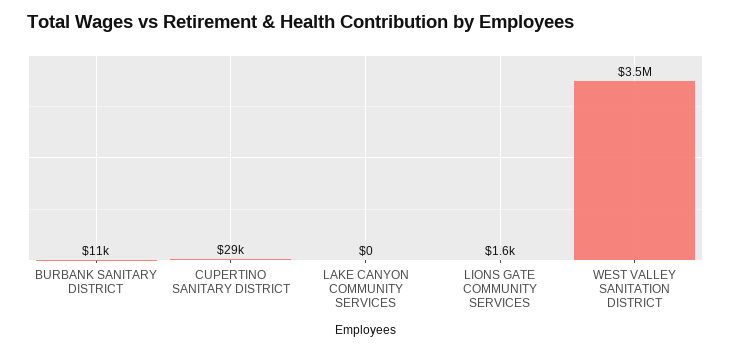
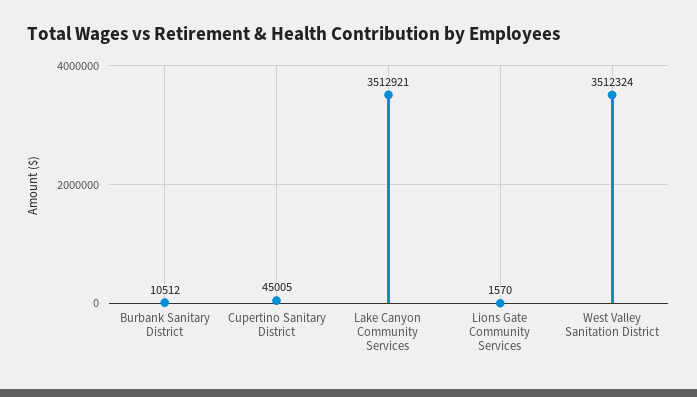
CUPERTINO SANITARY DISTRICT: 29000 -> 45005
LAKE CANYON COMMUNITY SERVICES: 0 -> 3512921

